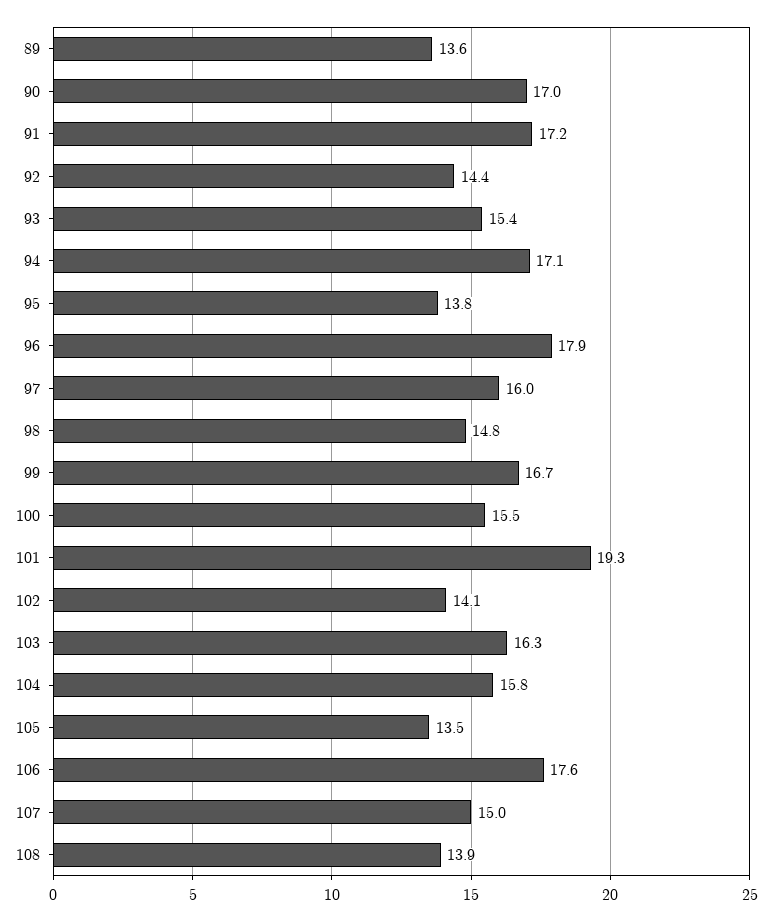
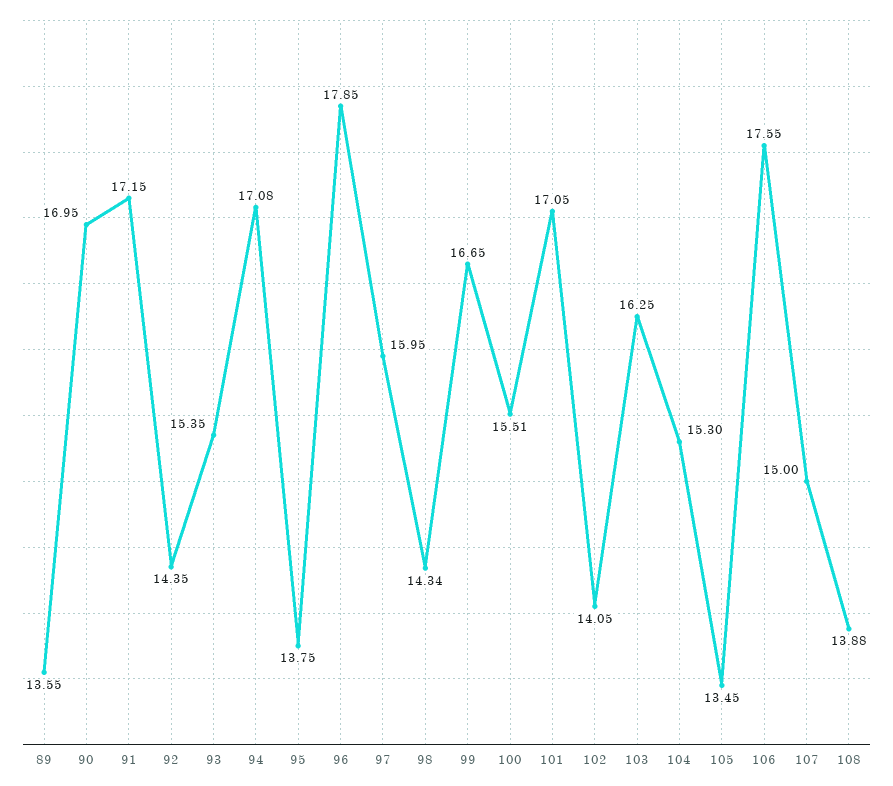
98: 14.8 -> 14.34
101: 19.3 -> 17.05
104: 15.8 -> 15.3

